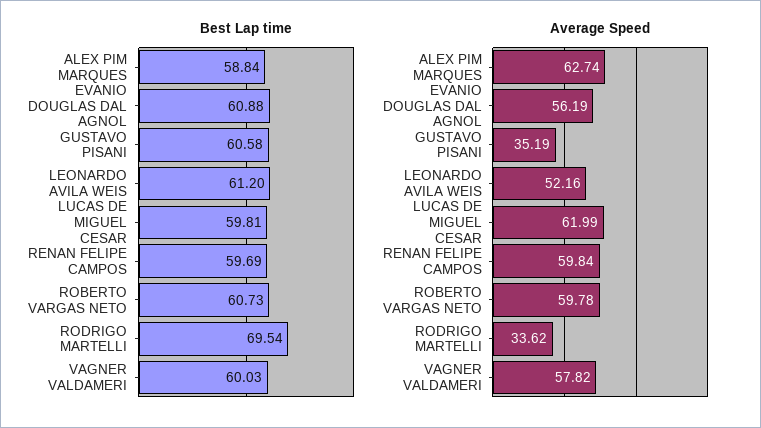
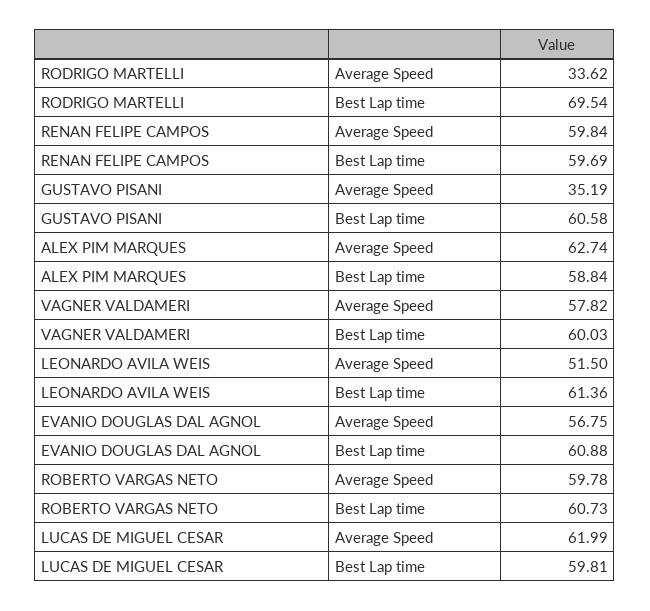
Best Lap time, LEONARDO AVILA WEIS: 61.2 -> 61.36
Average Speed, EVANIO DOUGLAS DAL AGNOL: 56.19 -> 56.75
Average Speed, LEONARDO AVILA WEIS: 52.16 -> 51.5

